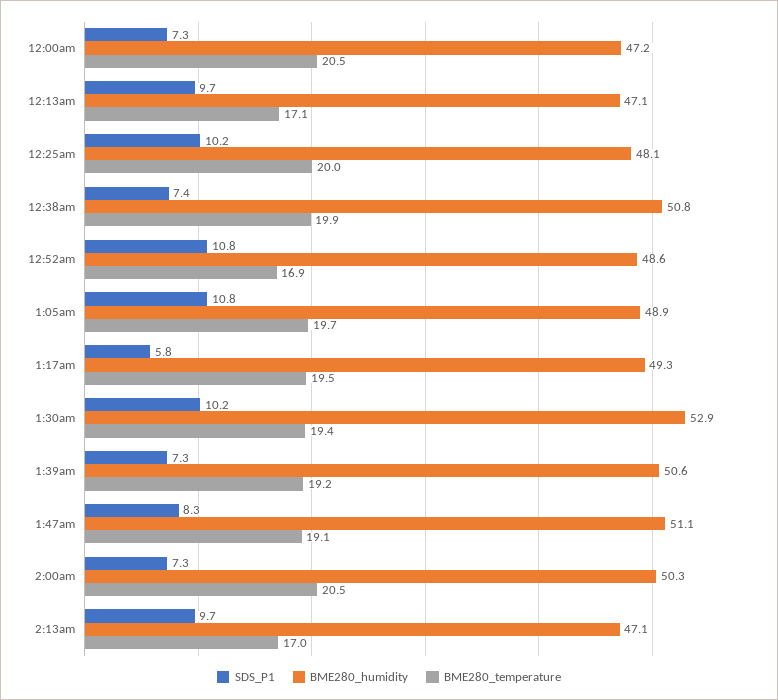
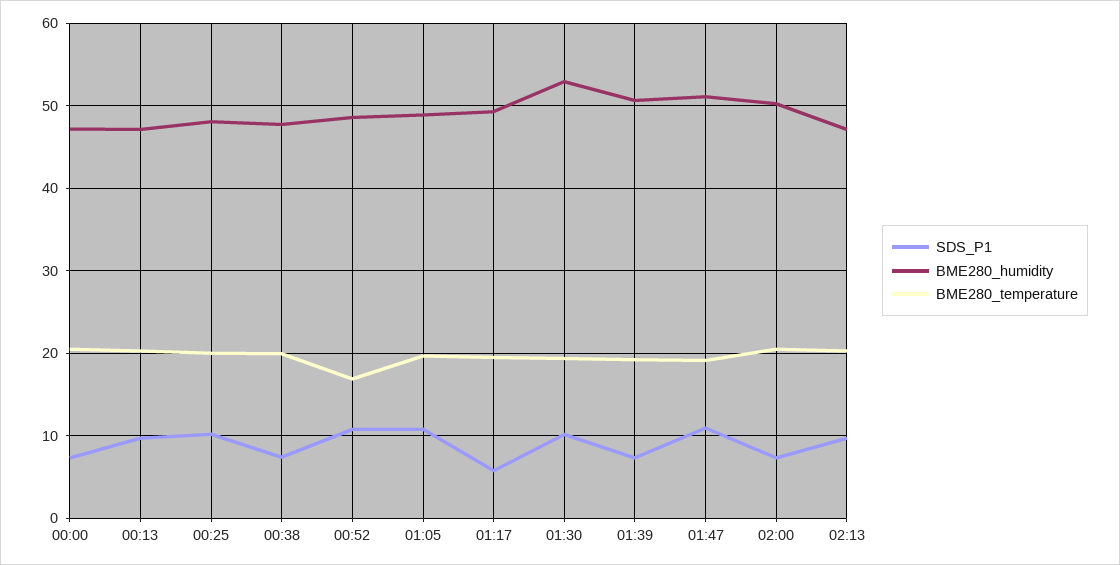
BME280_temperature, 12:13am: 17.1 -> 20
BME280_humidity, 12:38am: 50.8 -> 48
SDS_P1, 1:47am: 8.3 -> 11
BME280_temperature, 2:13am: 17 -> 20

